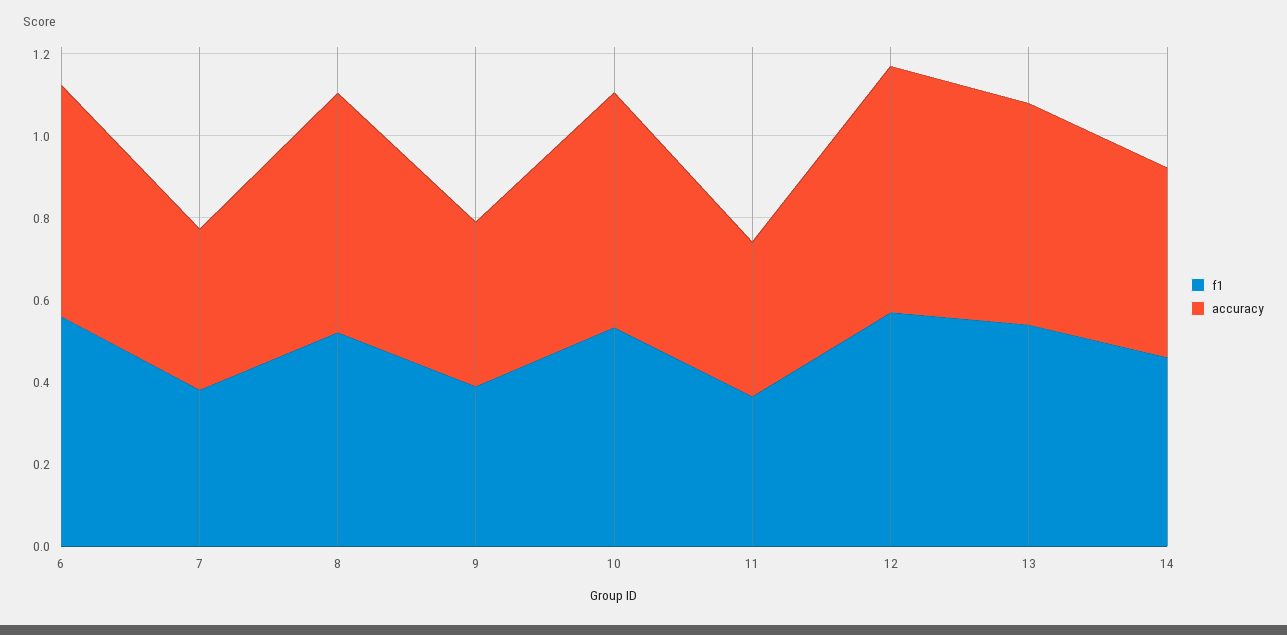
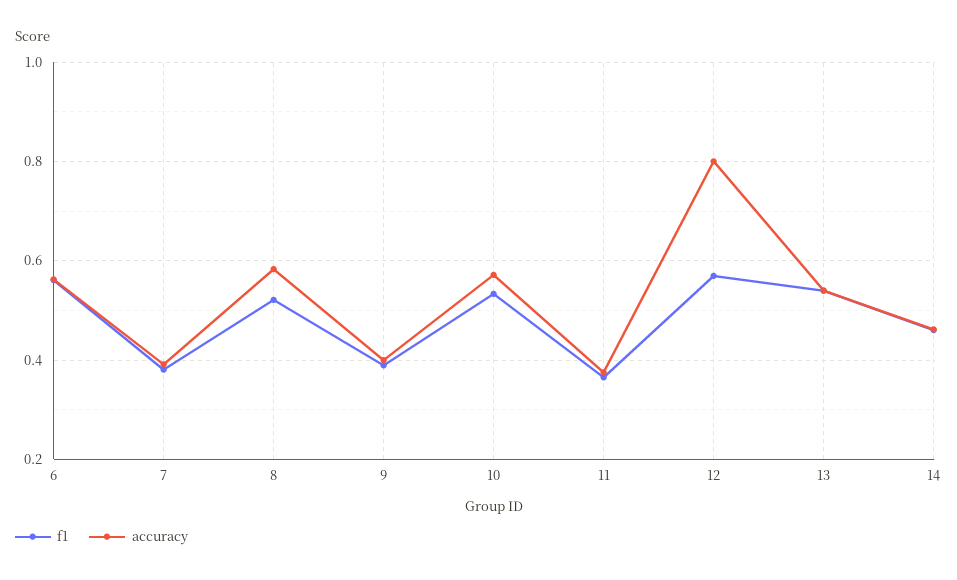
accuracy, 12: 0.6 -> 0.8

